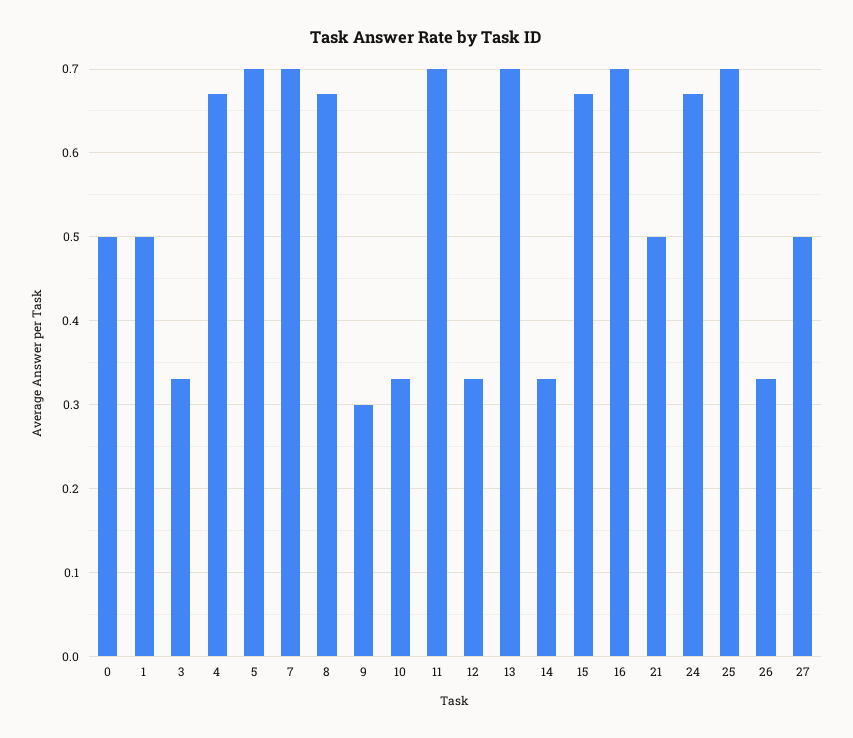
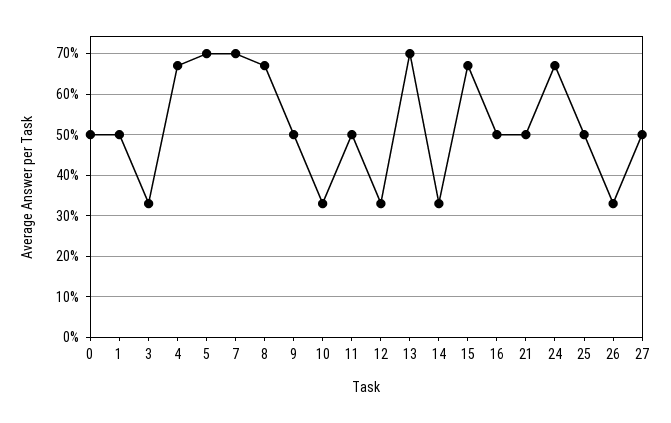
9: 0.3 -> 0.5
11: 0.7 -> 0.5
16: 0.7 -> 0.5
25: 0.7 -> 0.5

